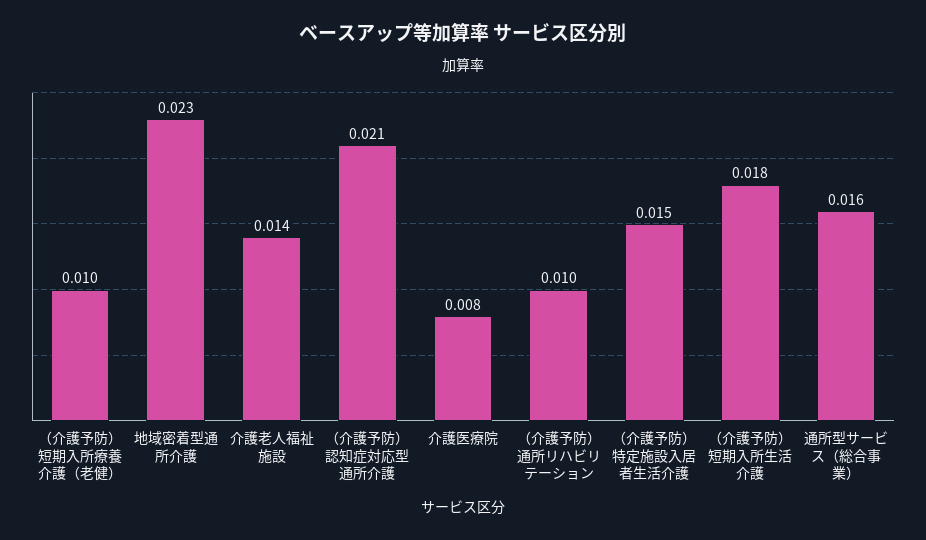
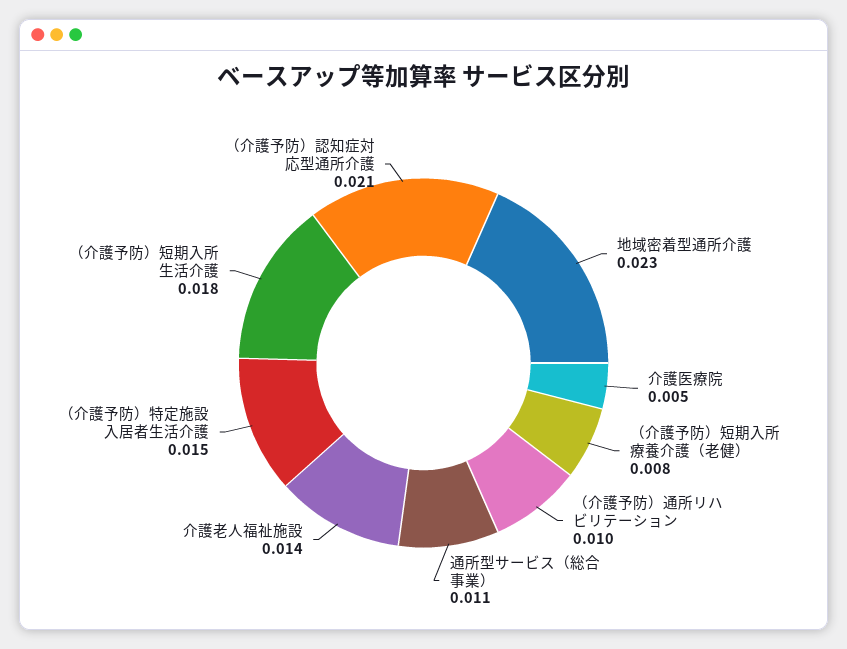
（介護予防）短期入所療養介護（老健）: 0.01 -> 0.008
介護医療院: 0.008 -> 0.005
通所型サービス（総合事業）: 0.016 -> 0.011

